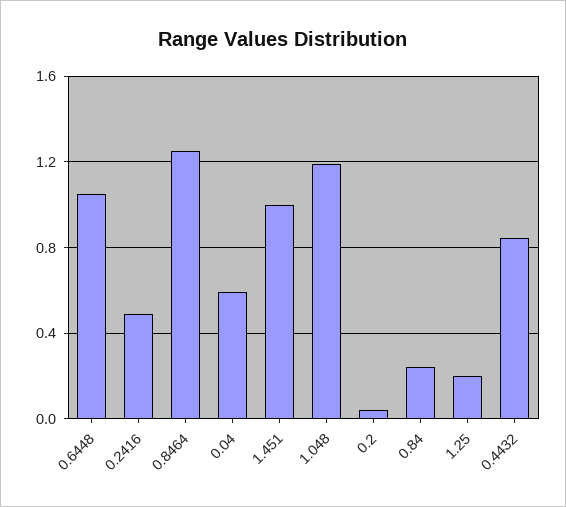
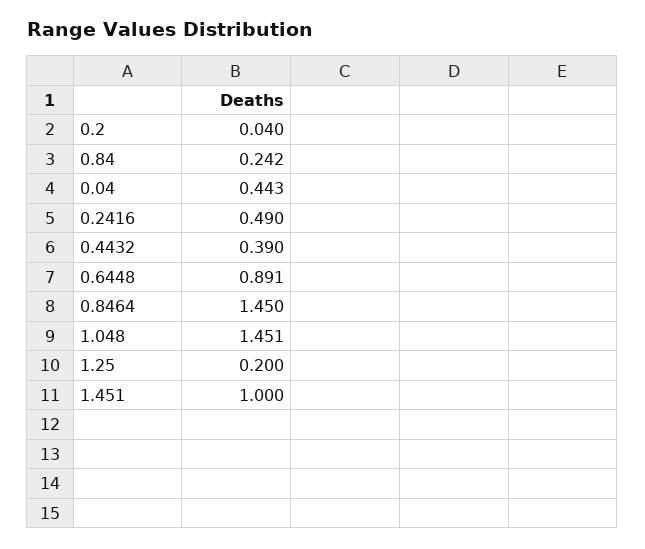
0.6448: 1.05 -> 0.891
0.8464: 1.25 -> 1.45
0.04: 0.6 -> 0.443
1.048: 1.2 -> 1.451
0.4432: 0.85 -> 0.39

